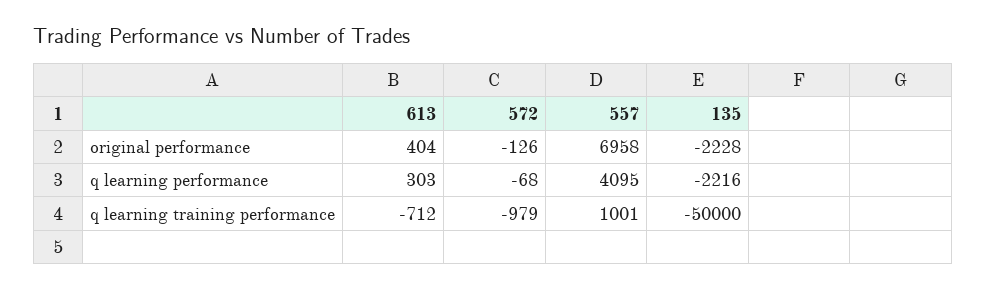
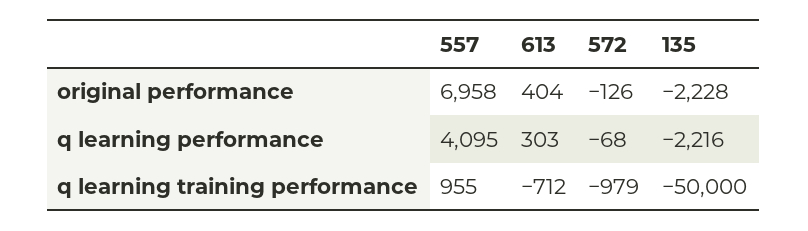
557, q learning training performance: 1001 -> 955

